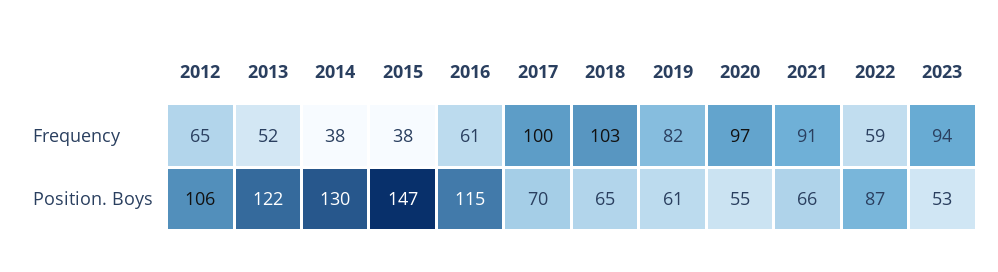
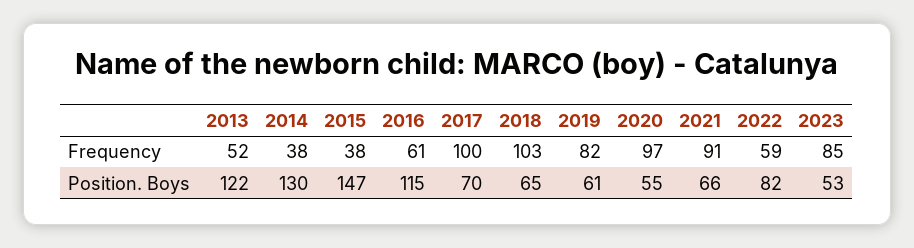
2012, Frequency: 65 -> none
2023, Frequency: 94 -> 85
2012, Position. Boys: 106 -> none
2022, Position. Boys: 87 -> 82

